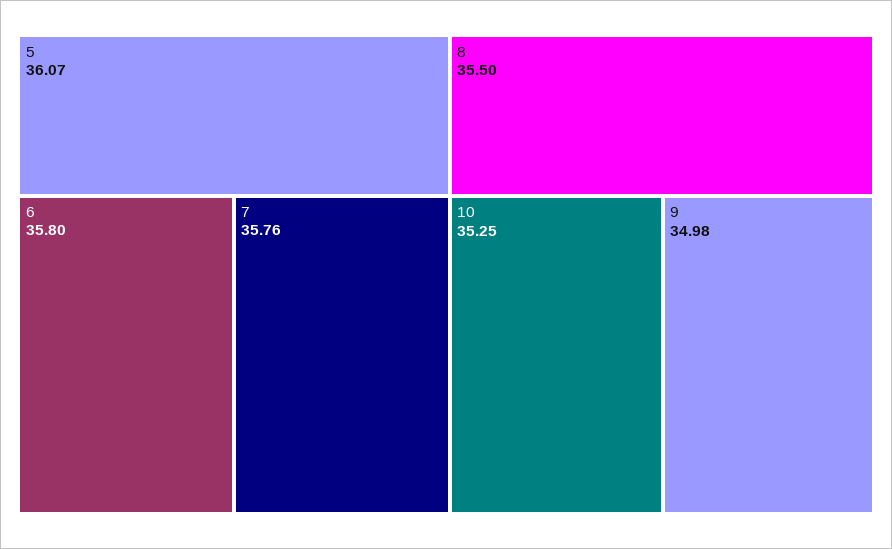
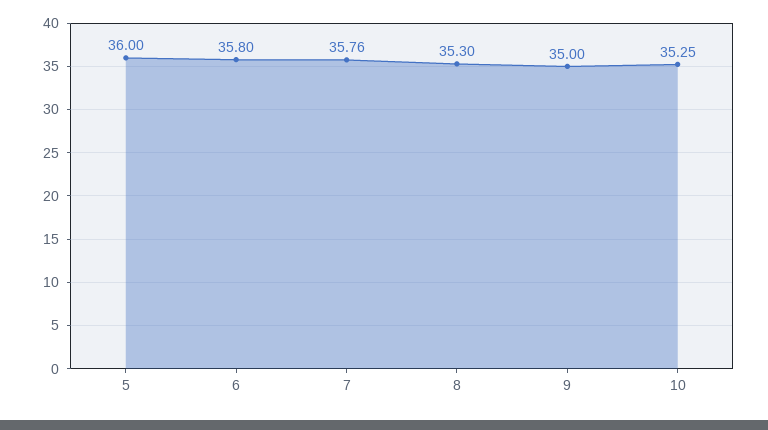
5: 36.07 -> 36
8: 35.5 -> 35.3
9: 34.98 -> 35

